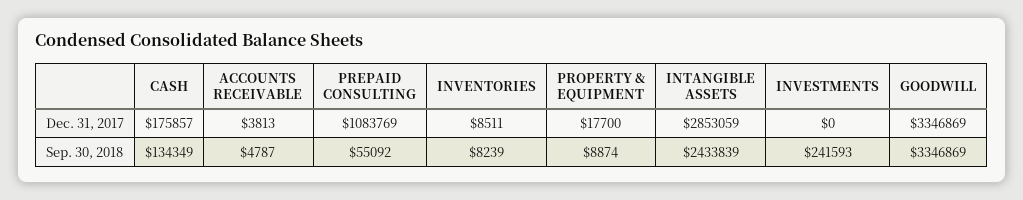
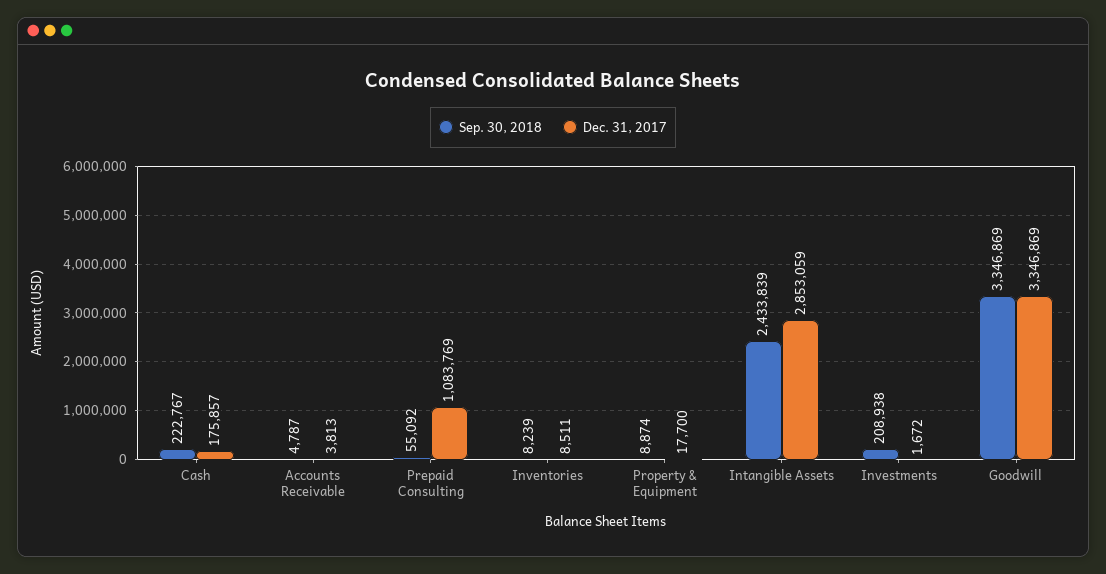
Dec. 31, 2017, INVESTMENTS: 0 -> 1672
Sep. 30, 2018, CASH: 134349 -> 222767
Sep. 30, 2018, INVESTMENTS: 241593 -> 208938

